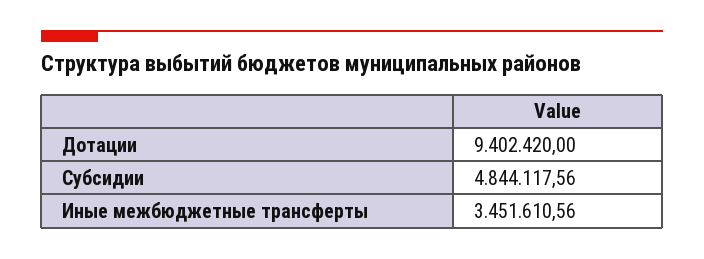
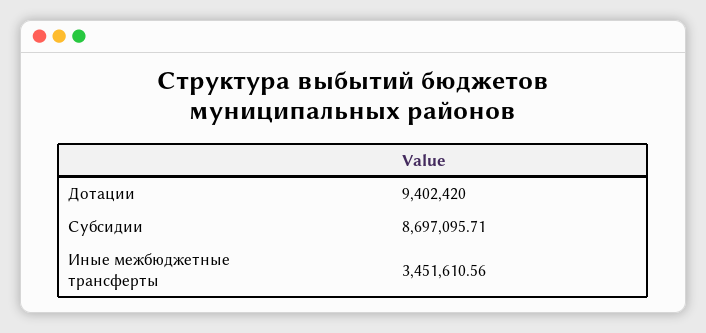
Субсидии: 4844117.56 -> 8697095.71

